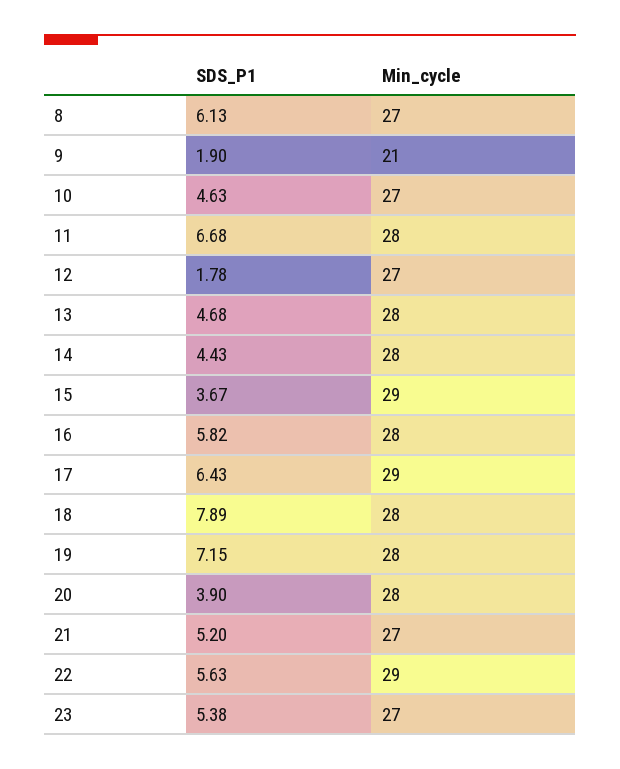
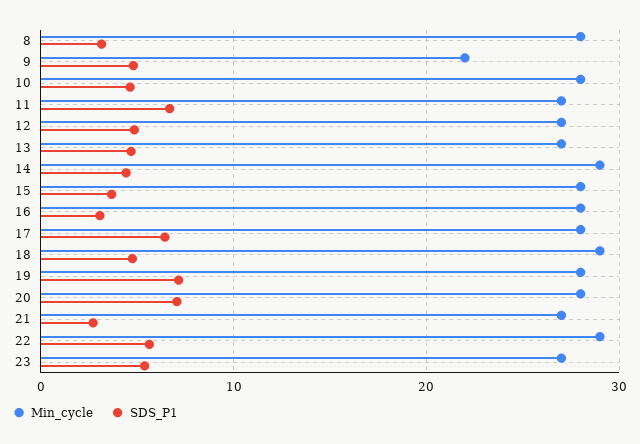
SDS_P1, 8: 6.13 -> 3
Min_cycle, 8: 27 -> 28
SDS_P1, 9: 1.9 -> 5
Min_cycle, 9: 21 -> 22
Min_cycle, 10: 27 -> 28
Min_cycle, 11: 28 -> 27
SDS_P1, 12: 1.78 -> 5
Min_cycle, 13: 28 -> 27
Min_cycle, 14: 28 -> 29
Min_cycle, 15: 29 -> 28
SDS_P1, 16: 5.82 -> 3
Min_cycle, 17: 29 -> 28
SDS_P1, 18: 7.89 -> 5
Min_cycle, 18: 28 -> 29
SDS_P1, 20: 3.9 -> 7
SDS_P1, 21: 5.2 -> 3

